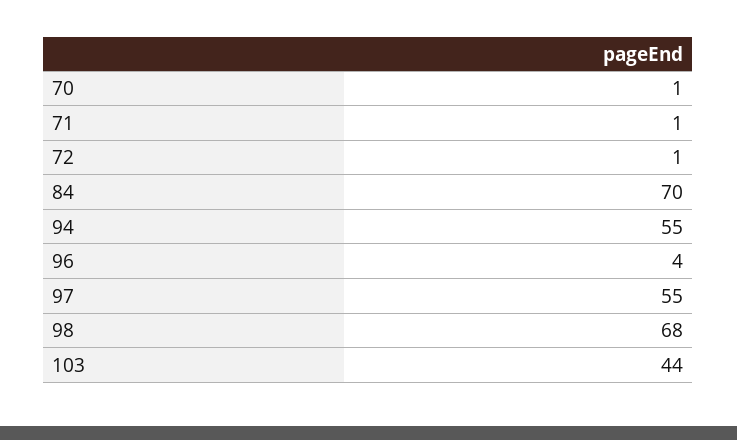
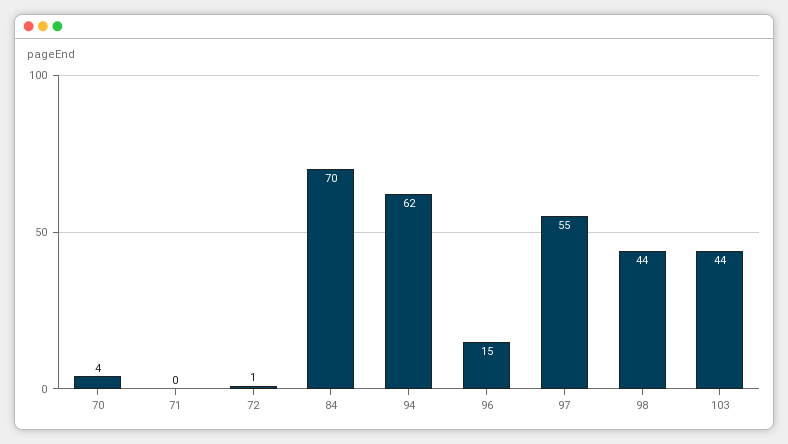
70: 1 -> 4
71: 1 -> 0
94: 55 -> 62
96: 4 -> 15
98: 68 -> 44

